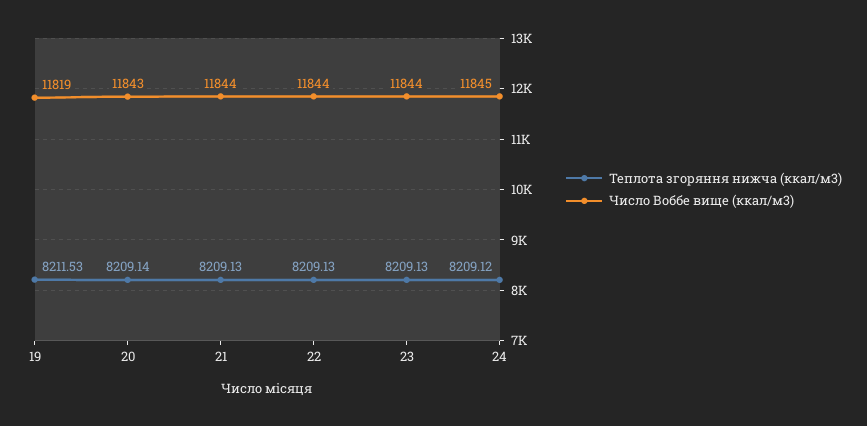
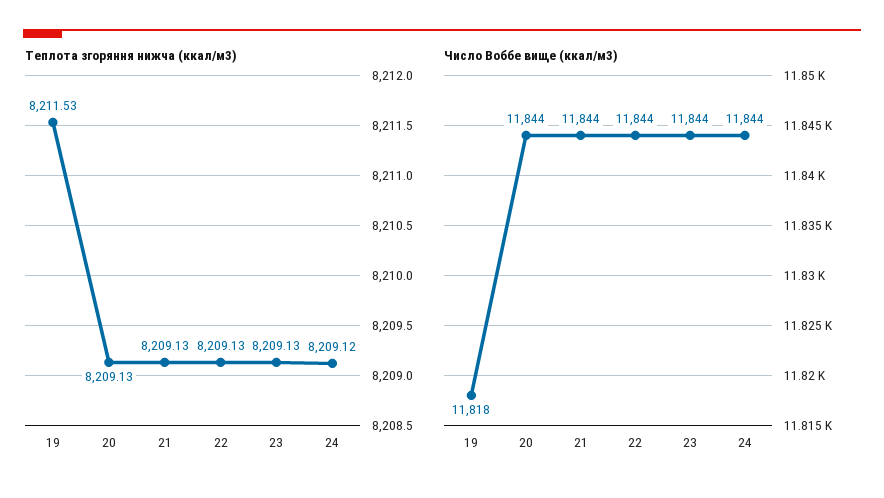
Число Воббе вище (ккал/м3), 19: 11819 -> 11818
Теплота згоряння нижча (ккал/м3), 20: 8209.14 -> 8209.13
Число Воббе вище (ккал/м3), 20: 11843 -> 11844
Число Воббе вище (ккал/м3), 24: 11845 -> 11844

